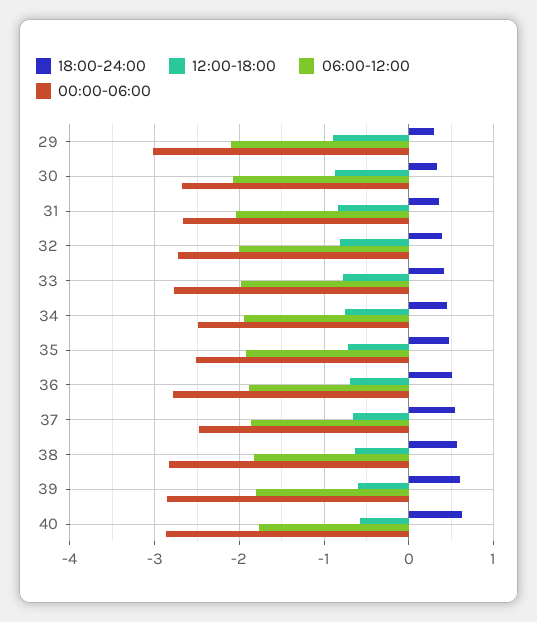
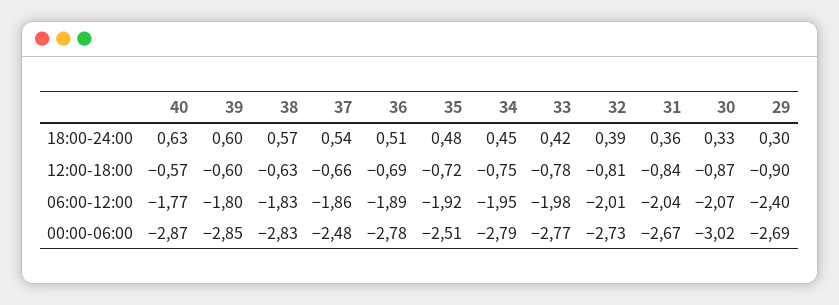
06:00-12:00, 29: -2.1 -> -2.4
00:00-06:00, 29: -3 -> -2.69
00:00-06:00, 30: -2.7 -> -3.02
00:00-06:00, 34: -2.5 -> -2.79

